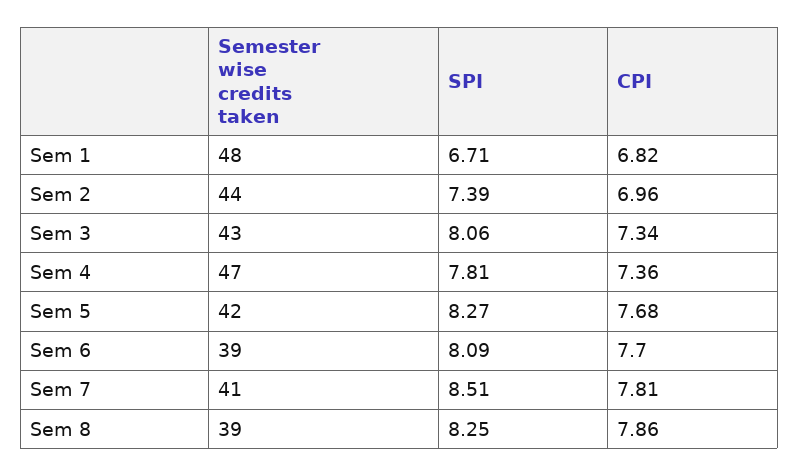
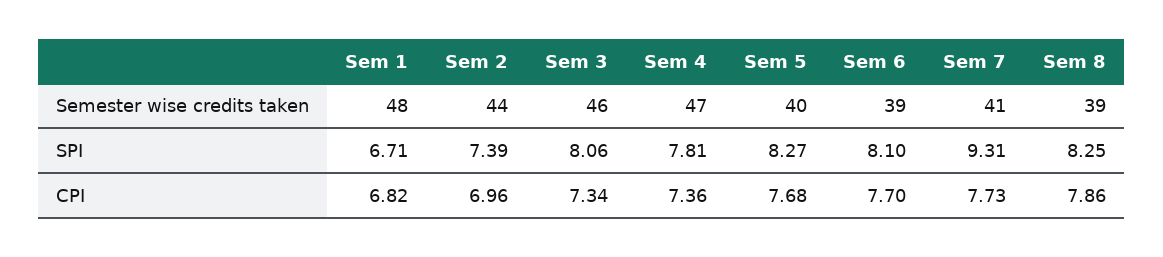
Semester wise credits taken, Sem 3: 43 -> 46
Semester wise credits taken, Sem 5: 42 -> 40
SPI, Sem 6: 8.09 -> 8.1
SPI, Sem 7: 8.51 -> 9.31
CPI, Sem 7: 7.81 -> 7.73

